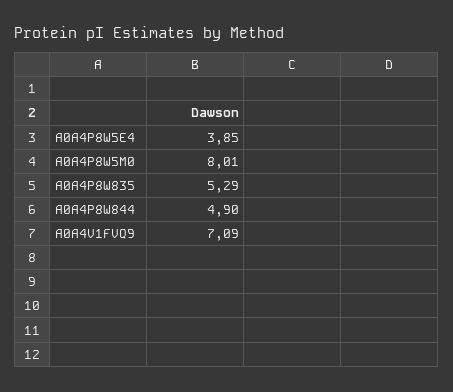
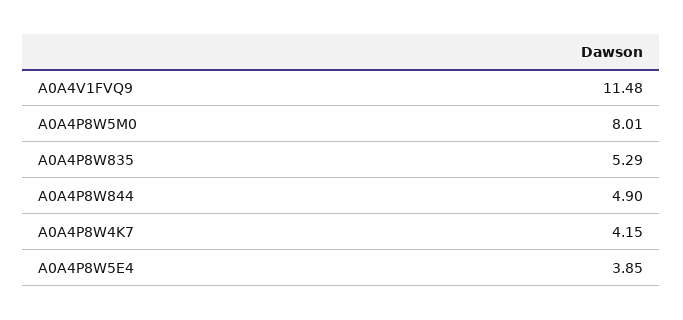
A0A4V1FVQ9: 7.09 -> 11.48
A0A4P8W4K7: none -> 4.15

